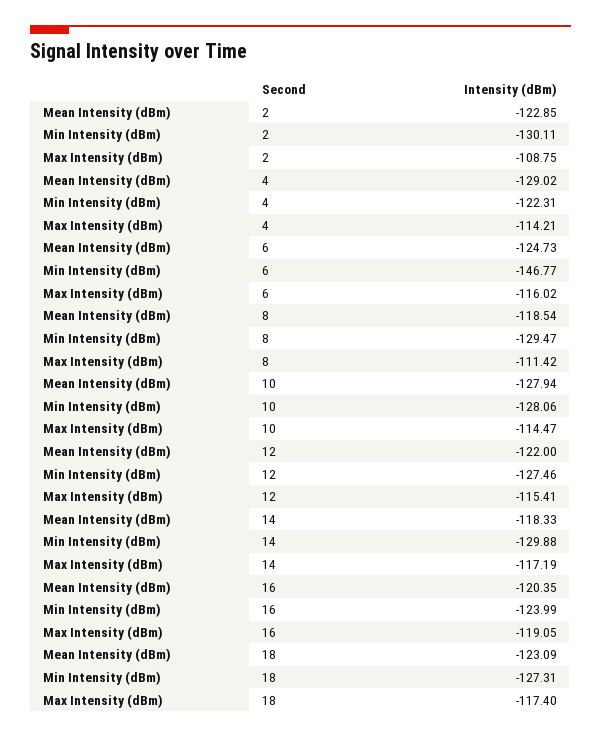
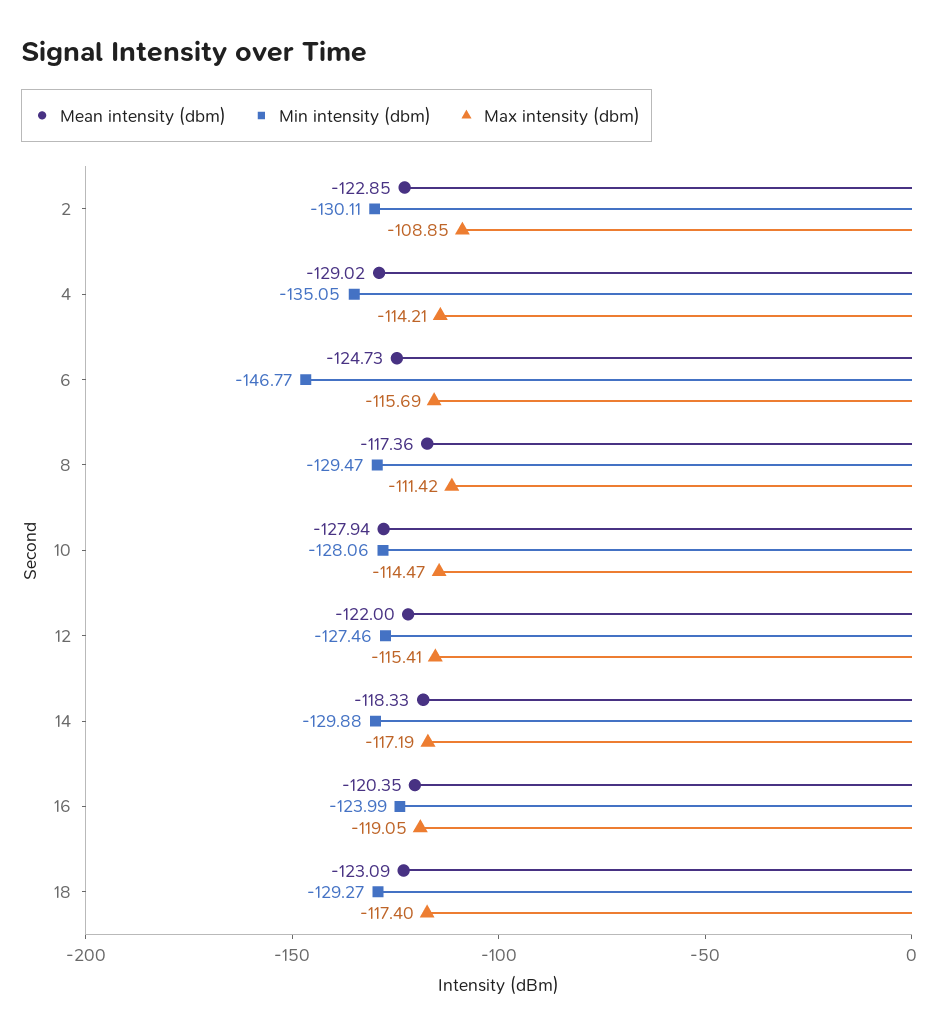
Max Intensity (dBm), 2: -108.75 -> -108.85
Min Intensity (dBm), 4: -122.31 -> -135.05
Max Intensity (dBm), 6: -116.02 -> -115.69
Mean Intensity (dBm), 8: -118.54 -> -117.36
Min Intensity (dBm), 18: -127.31 -> -129.27

